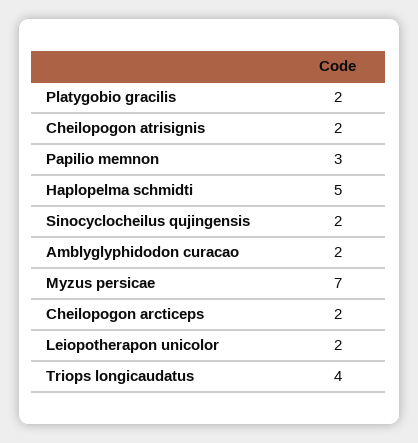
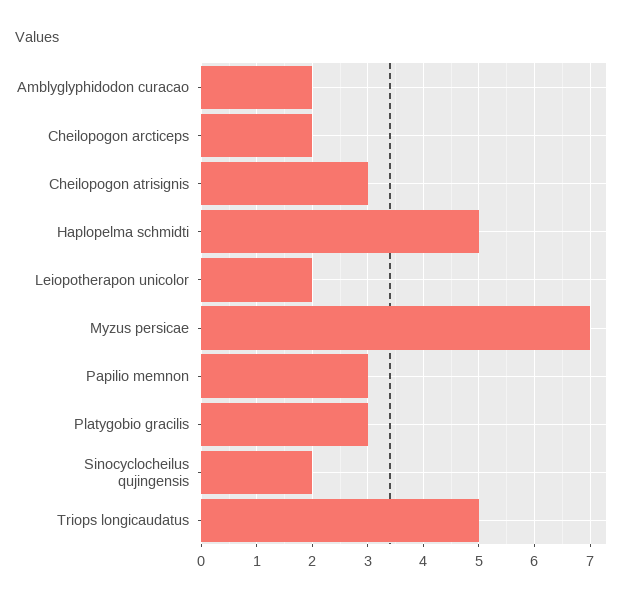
Platygobio gracilis: 2 -> 3
Cheilopogon atrisignis: 2 -> 3
Triops longicaudatus: 4 -> 5

